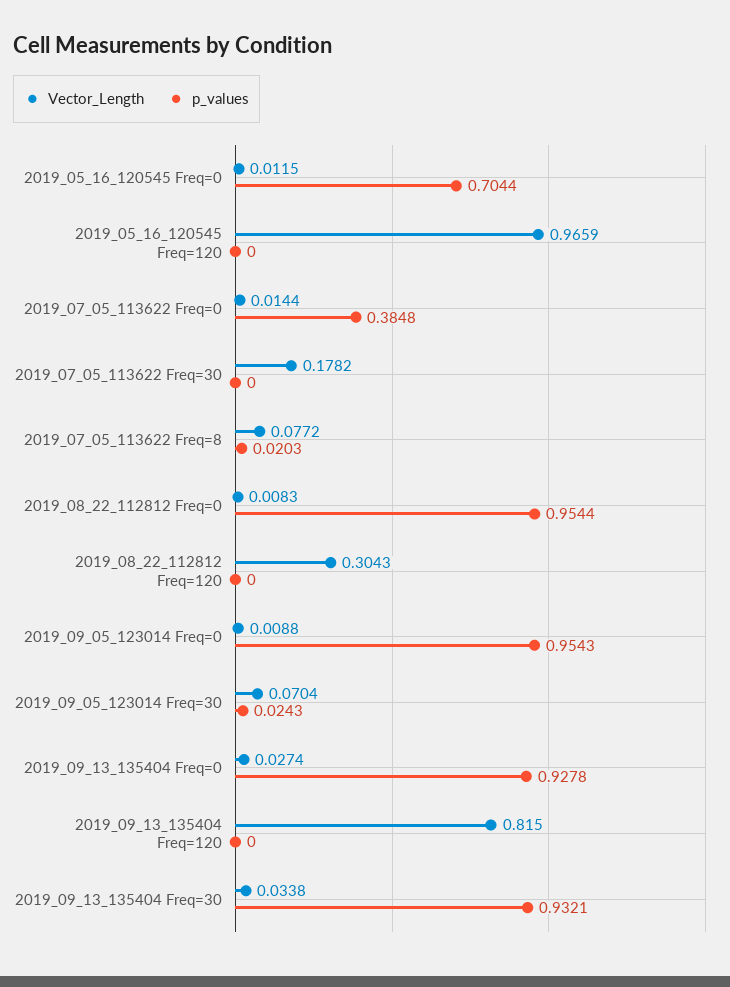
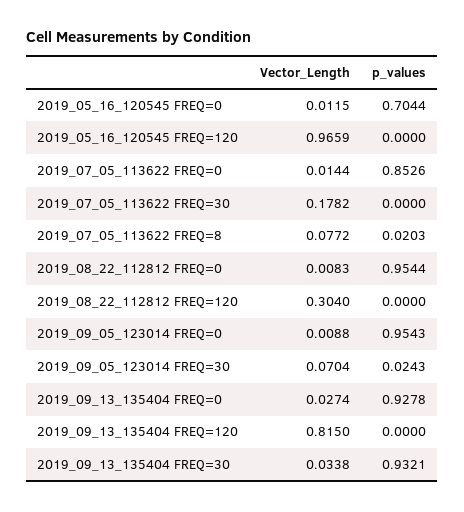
p_values, 2019_07_05_113622 Freq=0: 0.3848 -> 0.8526
Vector_Length, 2019_08_22_112812 Freq=120: 0.3043 -> 0.304

